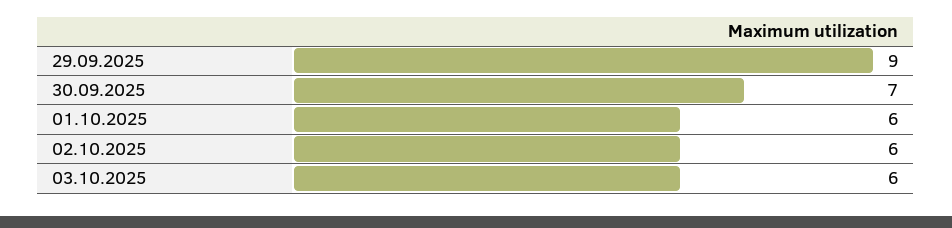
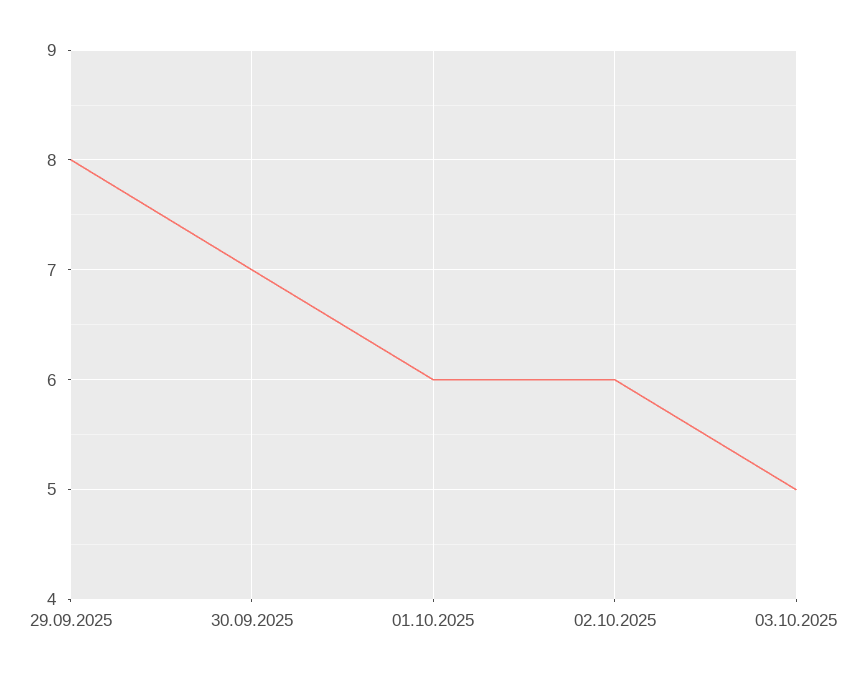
29.09.2025: 9 -> 8
03.10.2025: 6 -> 5

